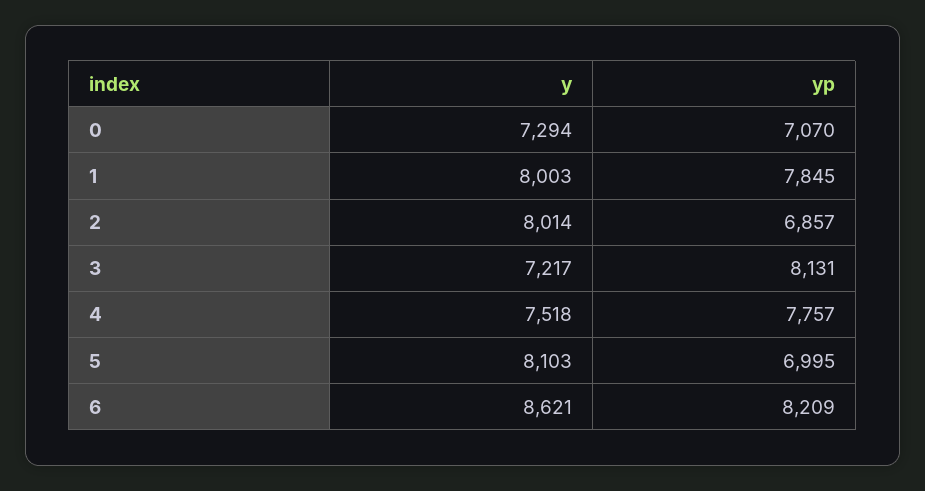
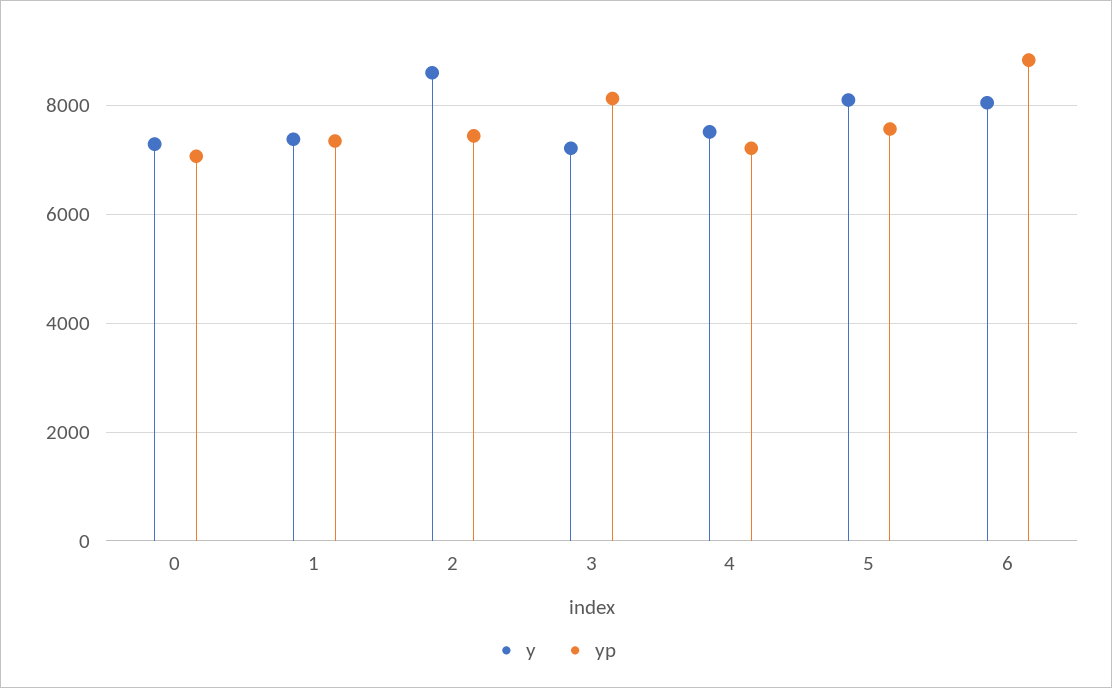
y, 1: 8003 -> 7400
yp, 1: 7845 -> 7400
y, 2: 8014 -> 8600
yp, 2: 6857 -> 7400
yp, 4: 7757 -> 7200
yp, 5: 6995 -> 7600
y, 6: 8621 -> 8000
yp, 6: 8209 -> 8800

